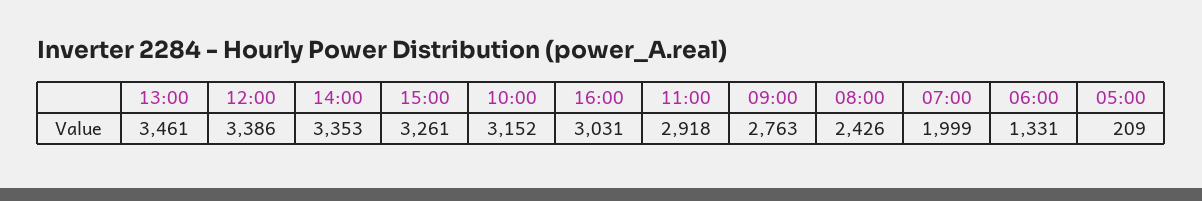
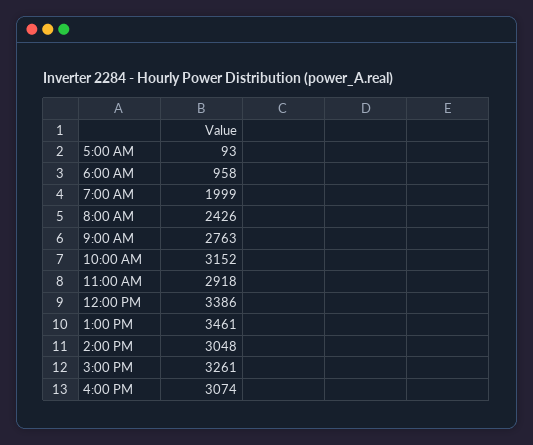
14:00: 3353 -> 3048
16:00: 3031 -> 3074
06:00: 1331 -> 958
05:00: 209 -> 93

